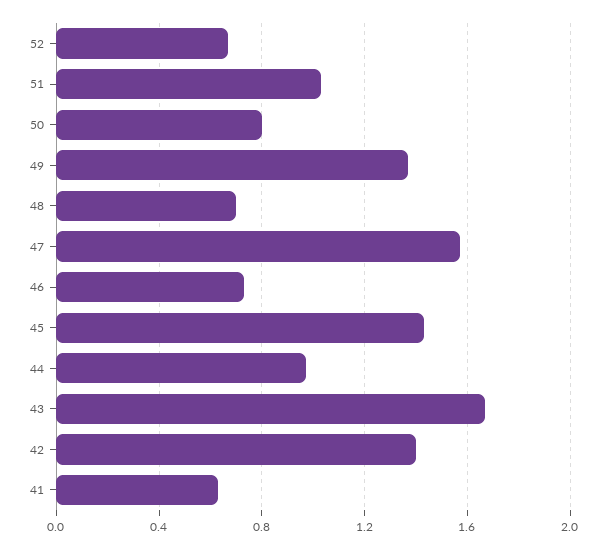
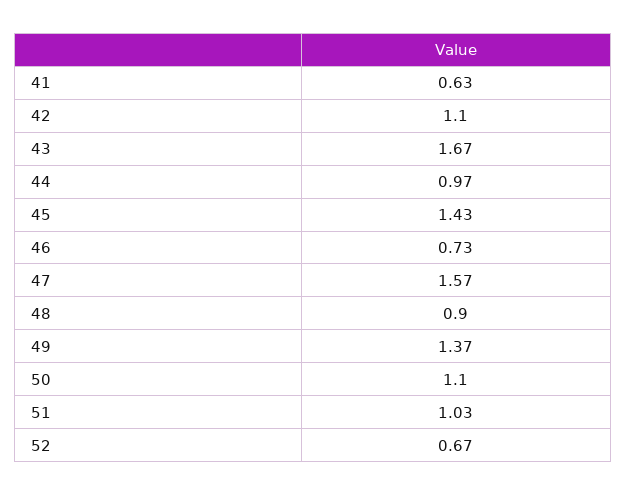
50: 0.8 -> 1.1
48: 0.7 -> 0.9
42: 1.4 -> 1.1

